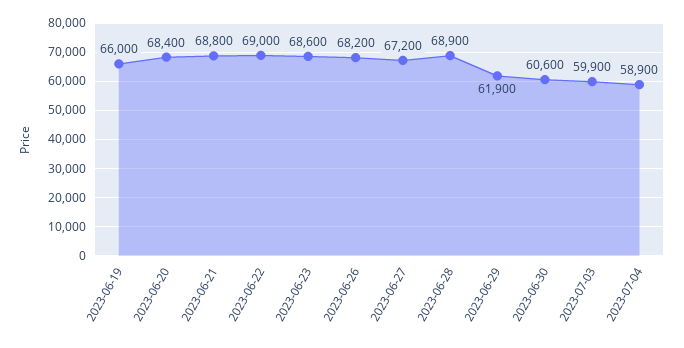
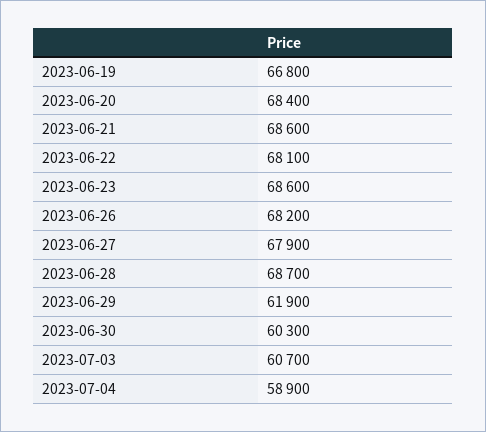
2023-06-19: 66000 -> 66800
2023-06-21: 68800 -> 68600
2023-06-22: 69000 -> 68100
2023-06-27: 67200 -> 67900
2023-06-28: 68900 -> 68700
2023-06-30: 60600 -> 60300
2023-07-03: 59900 -> 60700

